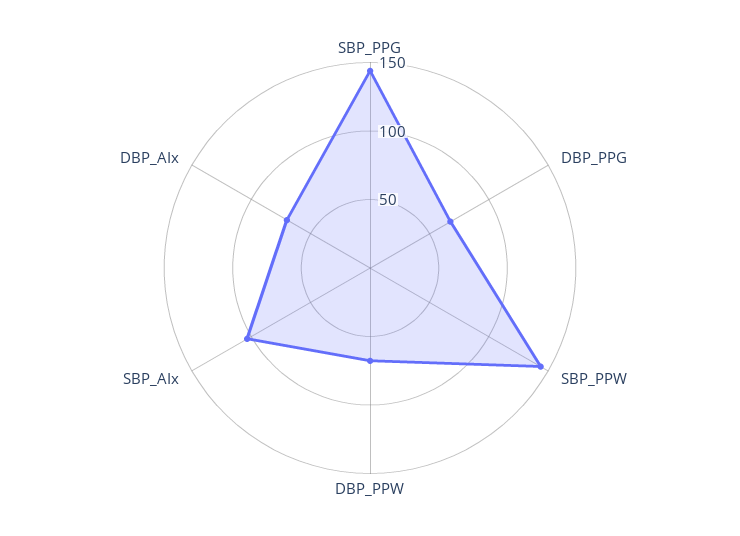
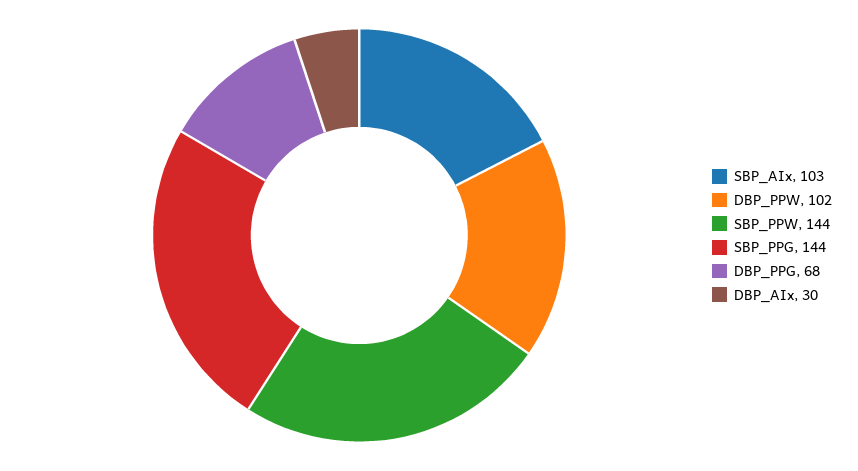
DBP_PPW: 70 -> 102
DBP_AIx: 70 -> 30

